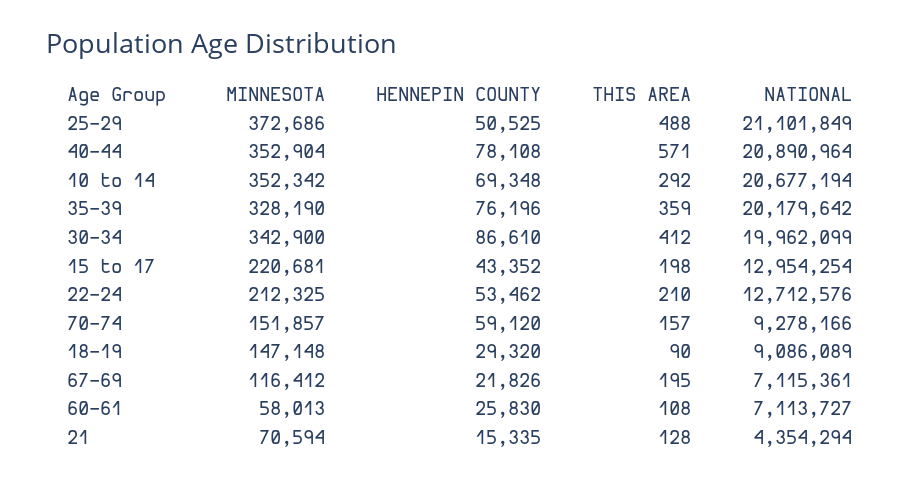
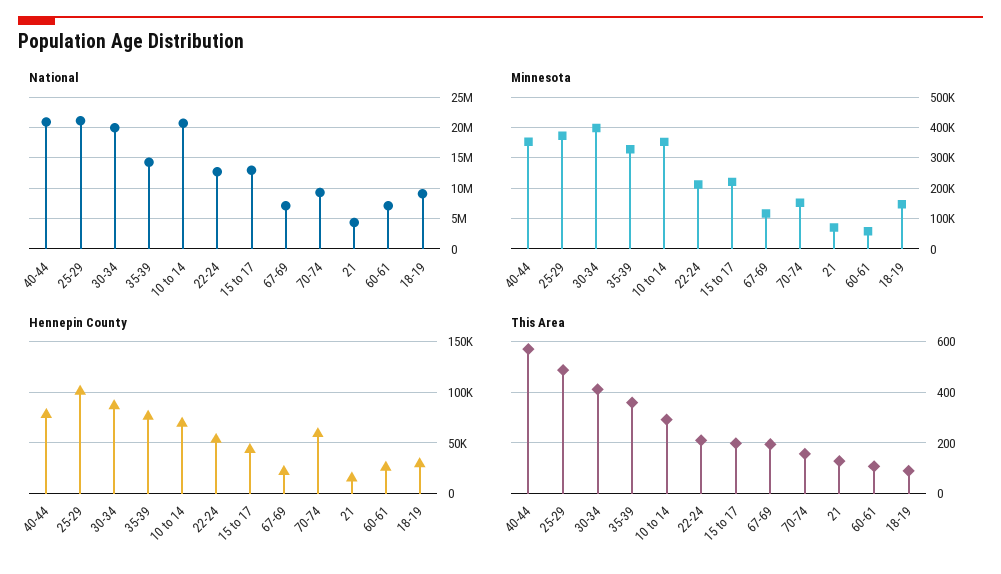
HENNEPIN COUNTY, 25-29: 50525 -> 100000
NATIONAL, 35-39: 20179642 -> 14000000
MINNESOTA, 30-34: 342900 -> 400000

